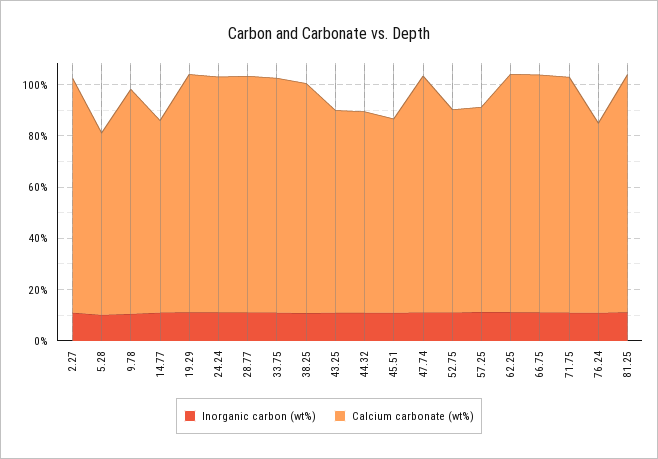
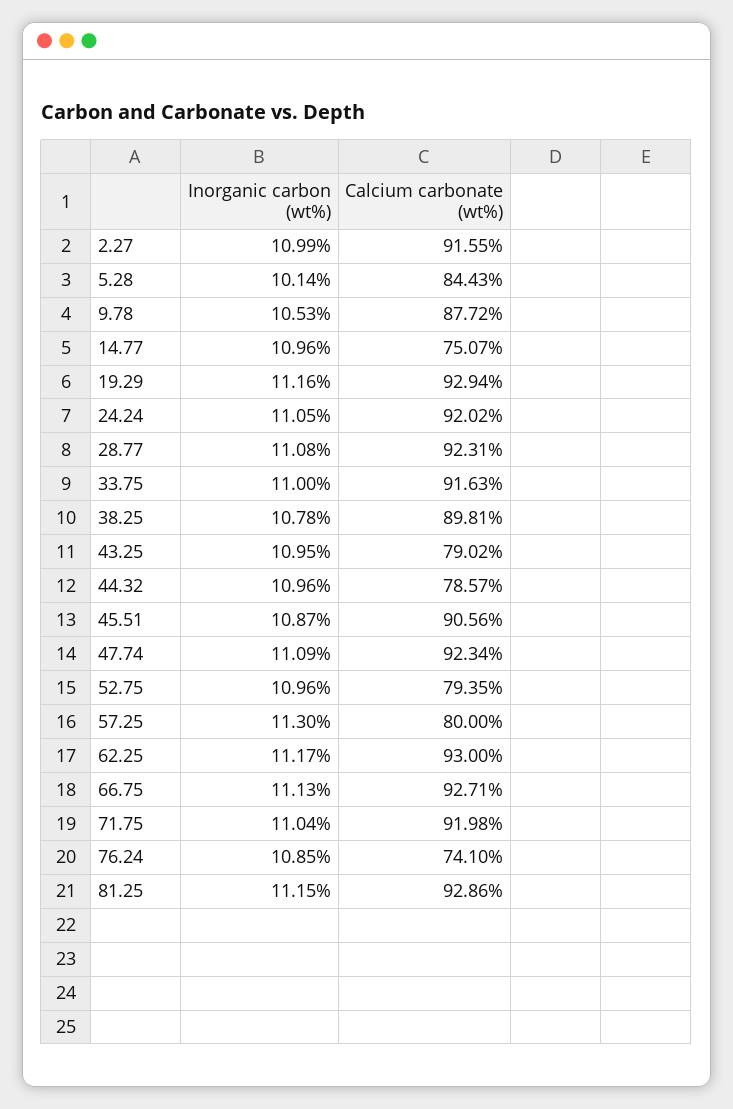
Calcium carbonate (wt%), 5.28: 70 -> 84.43
Calcium carbonate (wt%), 45.51: 75 -> 90.56

